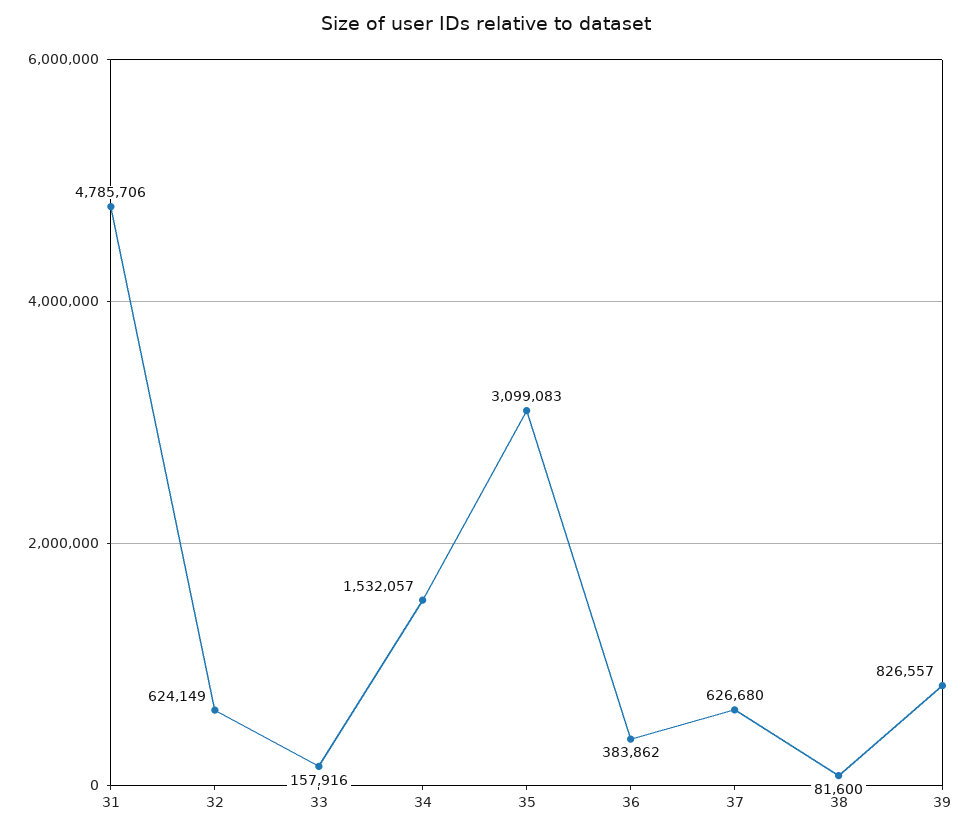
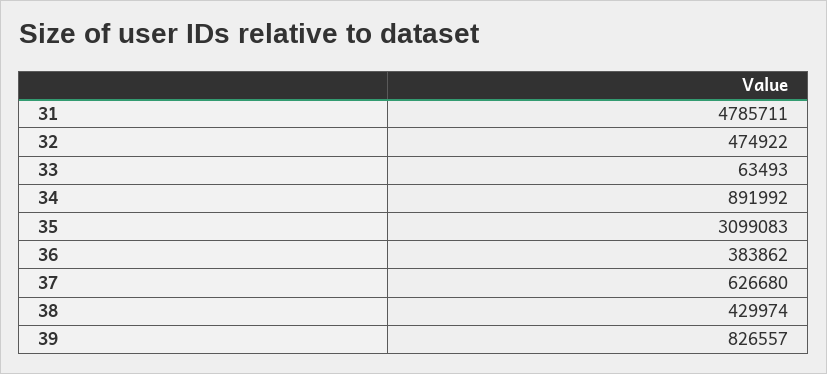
31: 4785706 -> 4785711
32: 624149 -> 474922
33: 157916 -> 63493
34: 1532057 -> 891992
38: 81600 -> 429974

